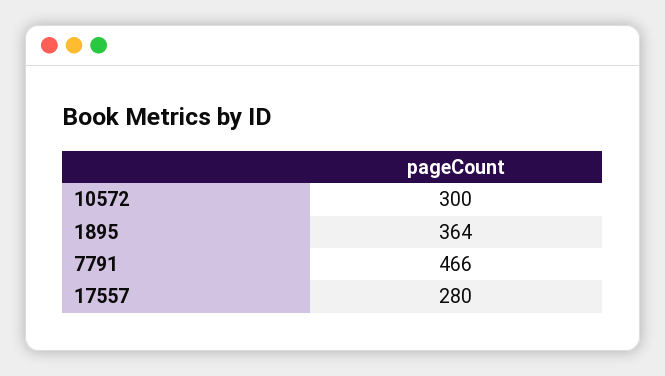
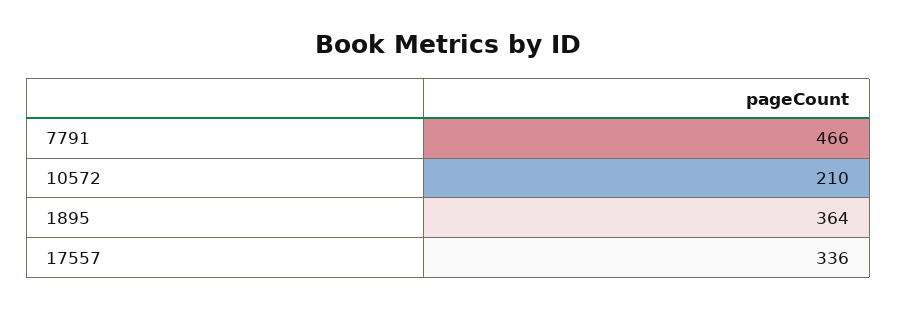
10572: 300 -> 210
17557: 280 -> 336

